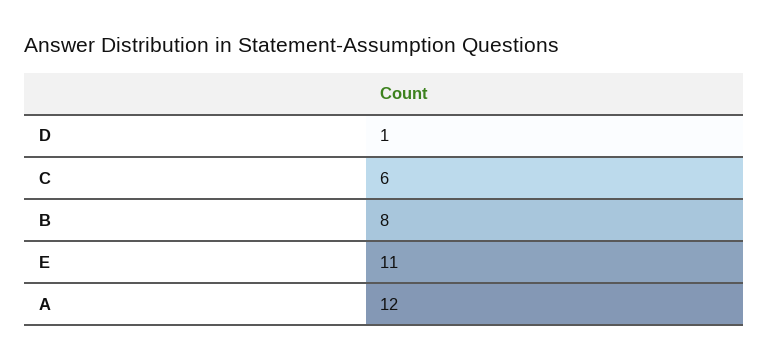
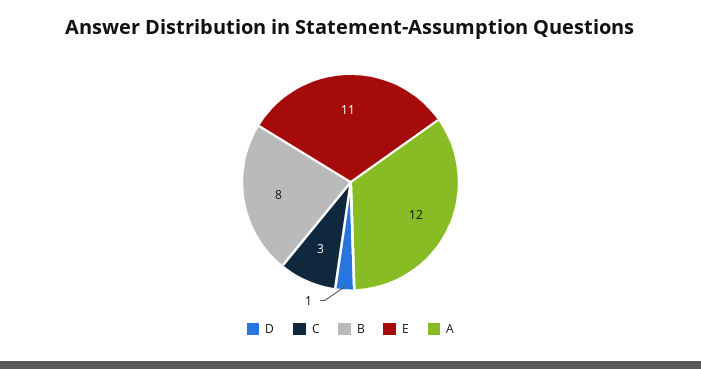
C: 6 -> 3

